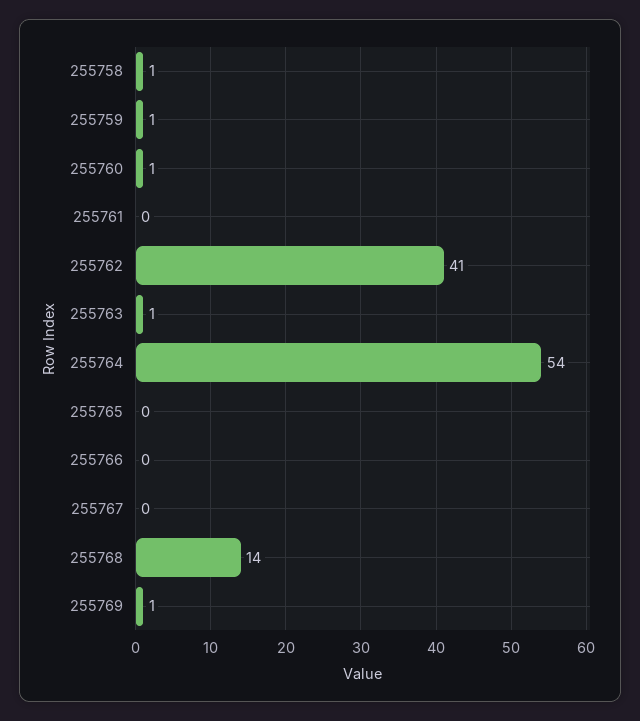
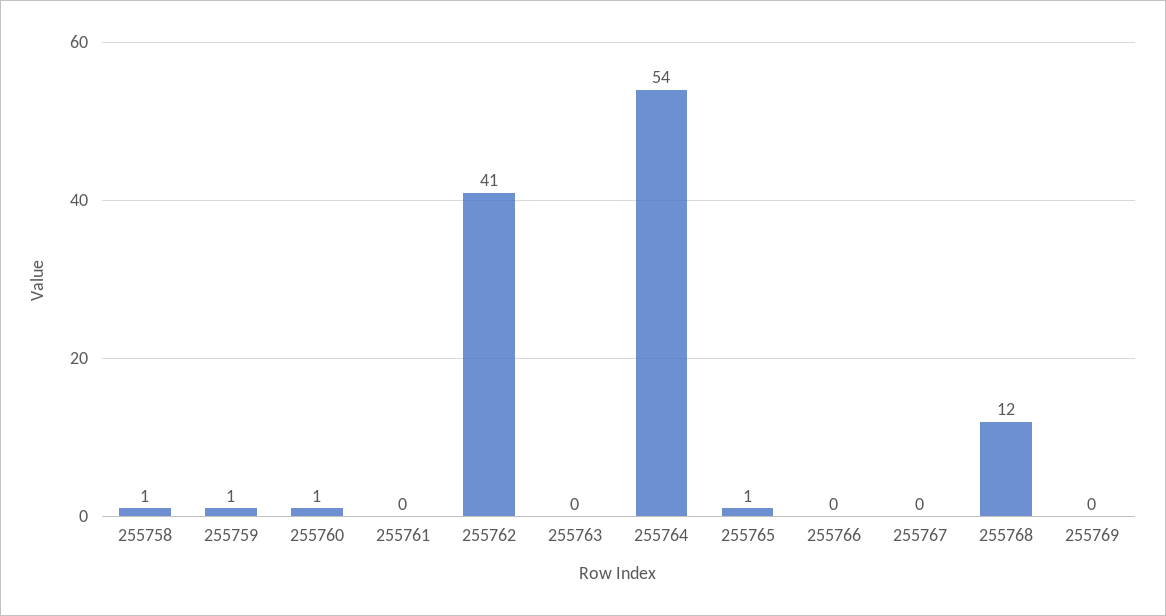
255763: 1 -> 0
255765: 0 -> 1
255768: 14 -> 12
255769: 1 -> 0

